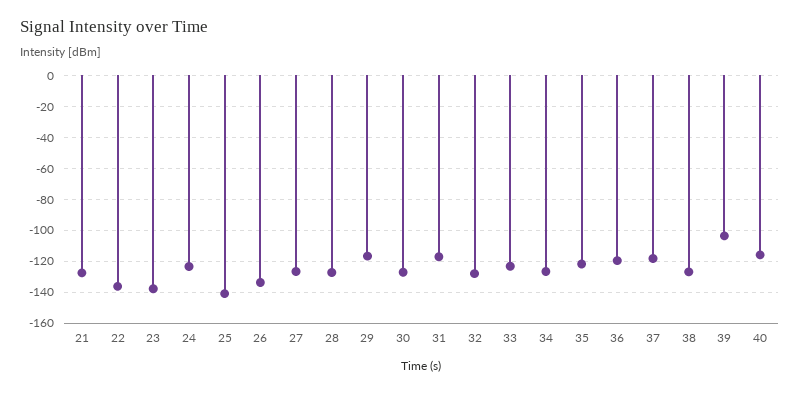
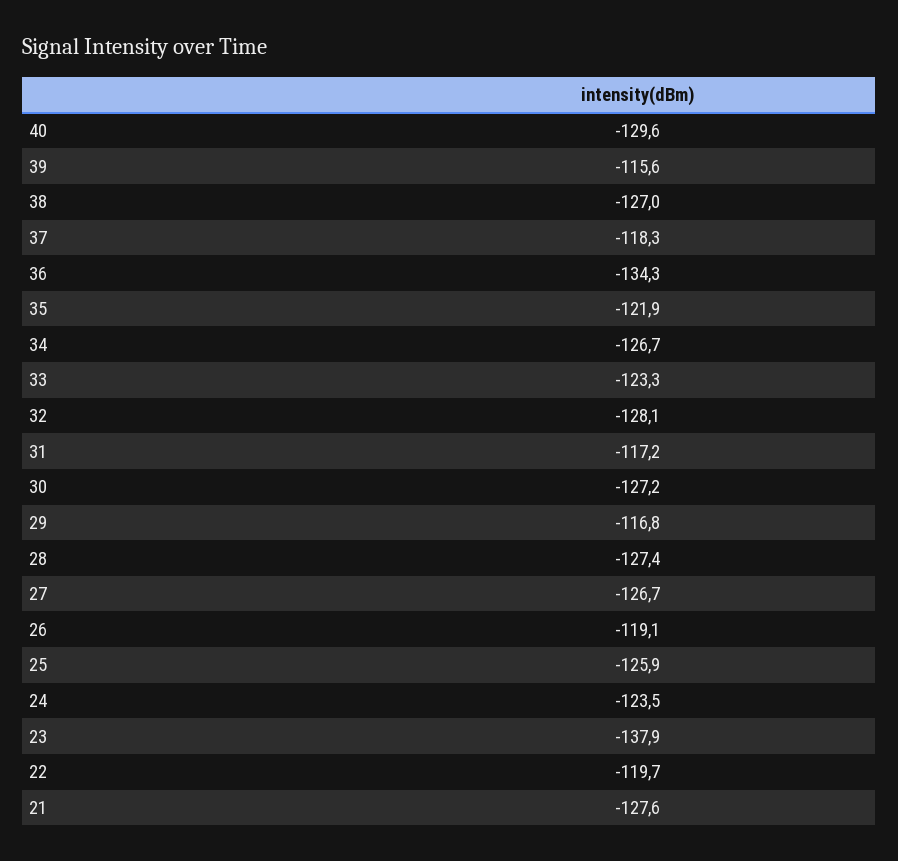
22: -135 -> -119.7
25: -140 -> -125.9
26: -135 -> -119.1
36: -120 -> -134.3
39: -105 -> -115.6
40: -115 -> -129.6

